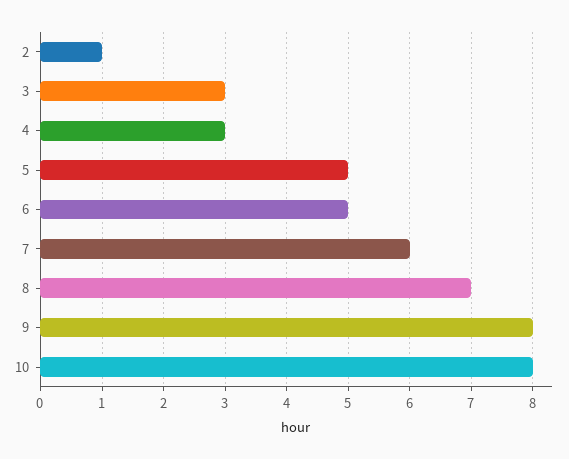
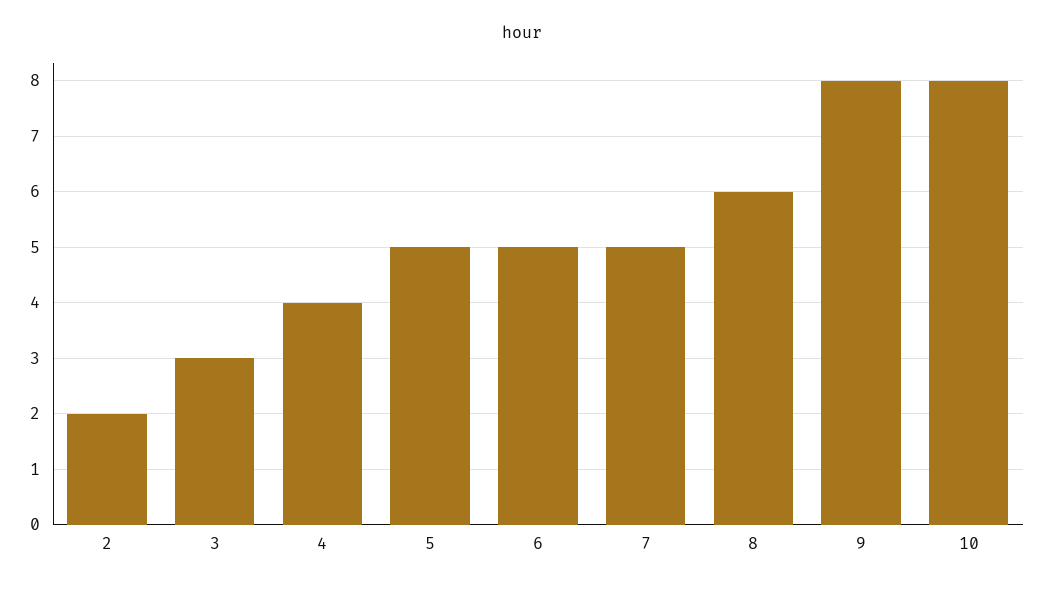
2: 1 -> 2
4: 3 -> 4
7: 6 -> 5
8: 7 -> 6

